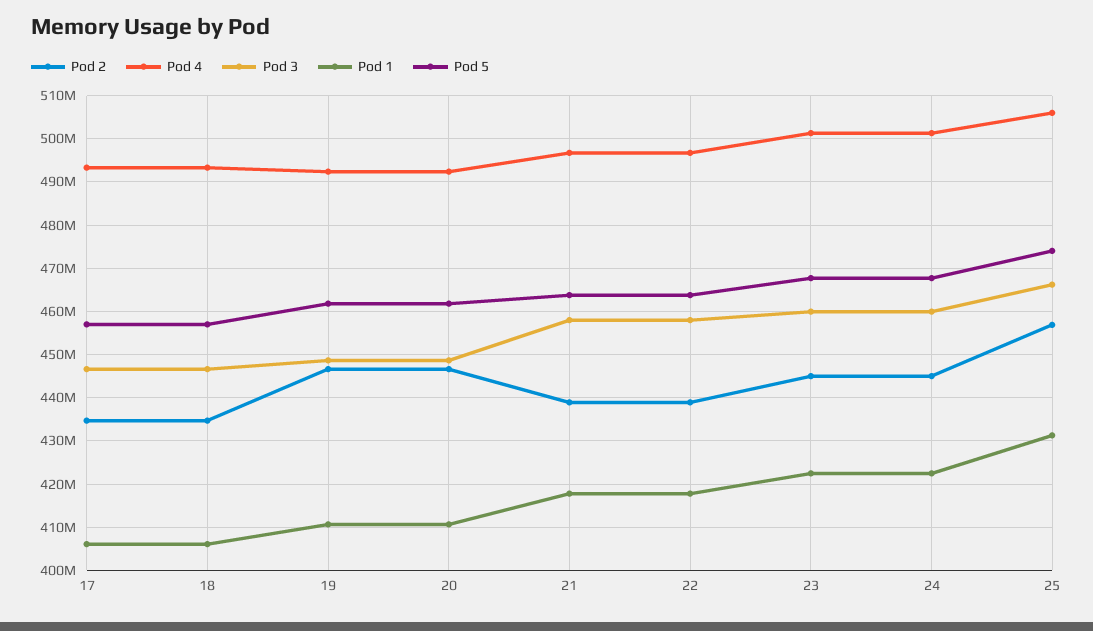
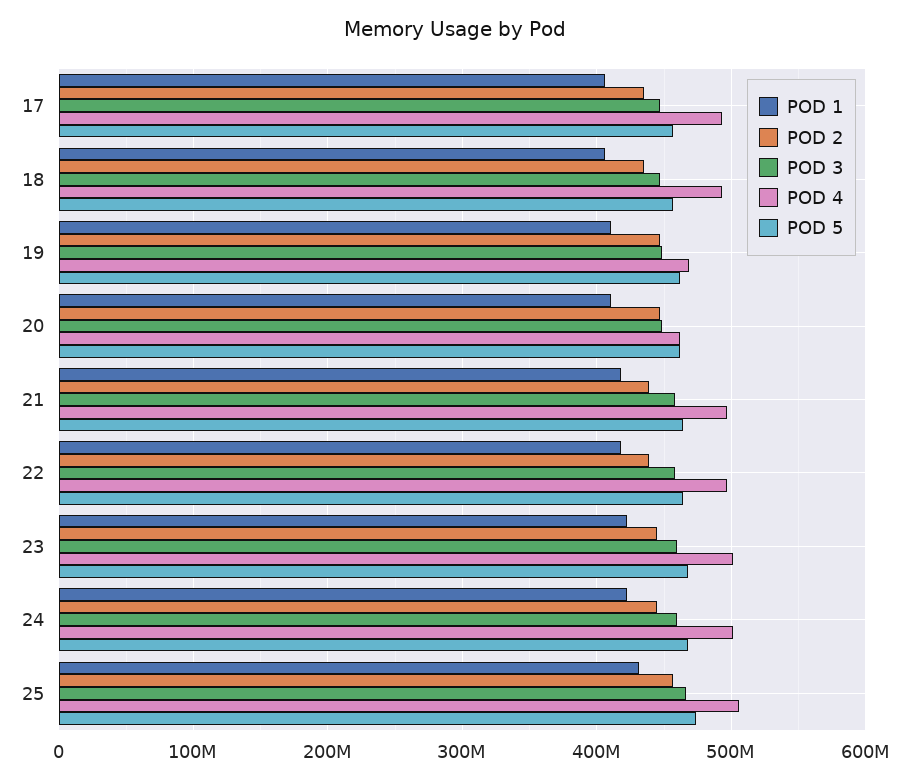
Pod 4, 19: 492000000 -> 470000000
Pod 4, 20: 492000000 -> 460000000

